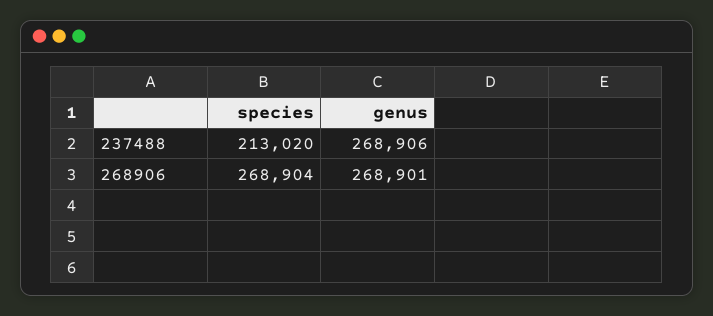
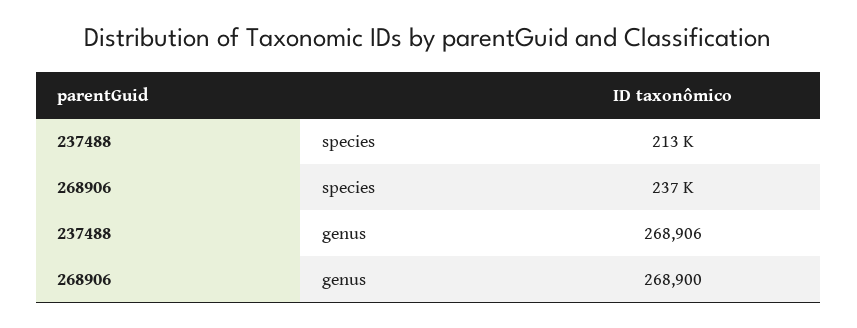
species, 268906: 268904 -> 237000
genus, 268906: 268901 -> 268900

